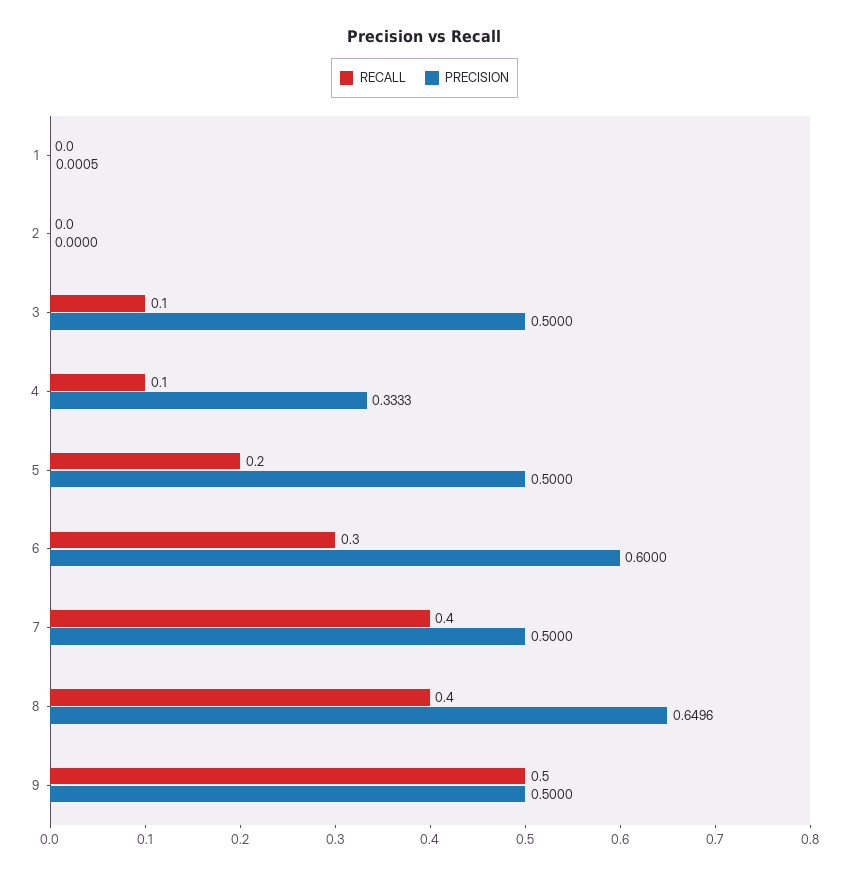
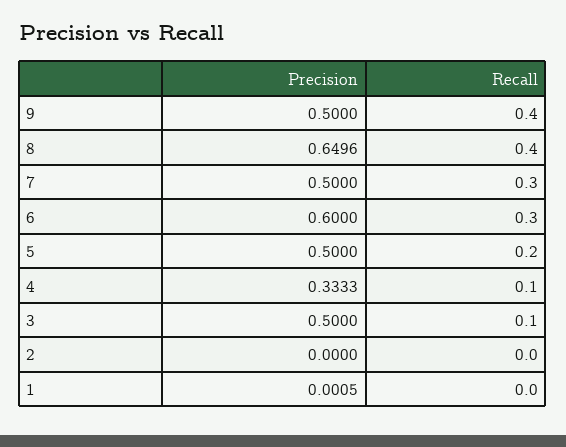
RECALL, 7: 0.4 -> 0.3
RECALL, 9: 0.5 -> 0.4

